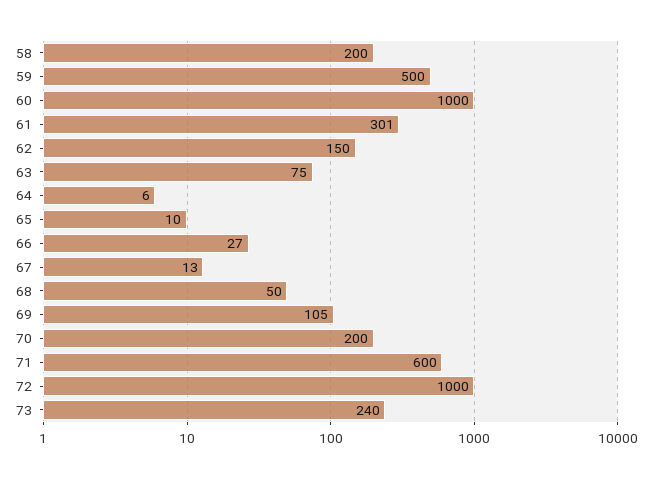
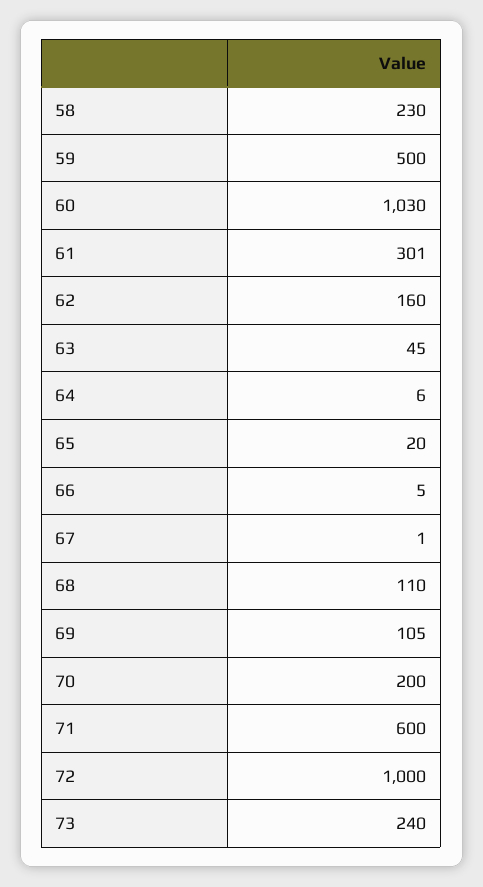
58: 200 -> 230
60: 1000 -> 1030
62: 150 -> 160
63: 75 -> 45
65: 10 -> 20
66: 27 -> 5
67: 13 -> 1
68: 50 -> 110

